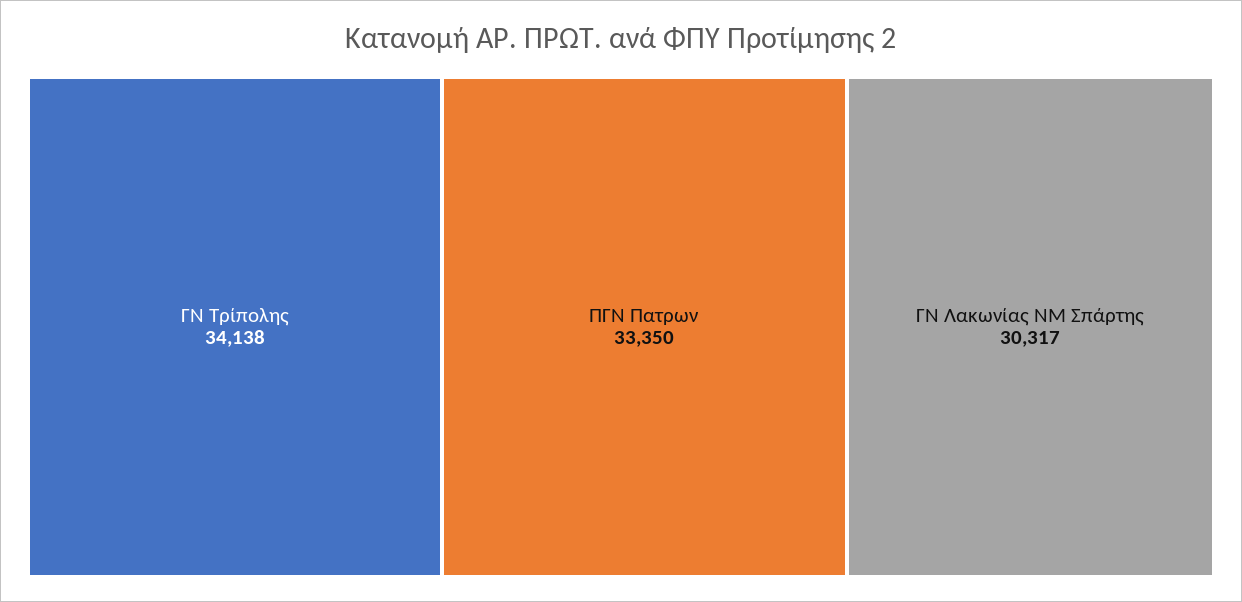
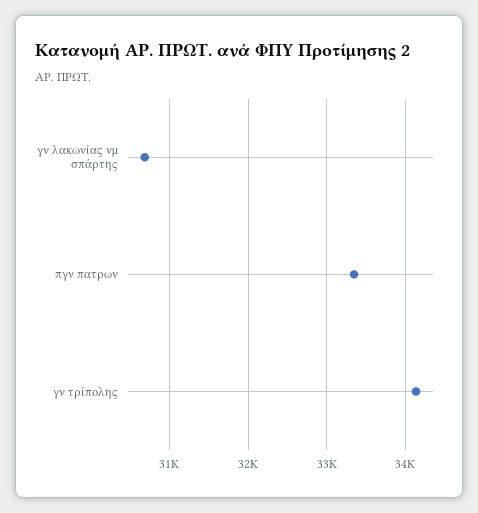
ΓΝ Λακωνίας ΝΜ Σπάρτης: 30317 -> 30700

